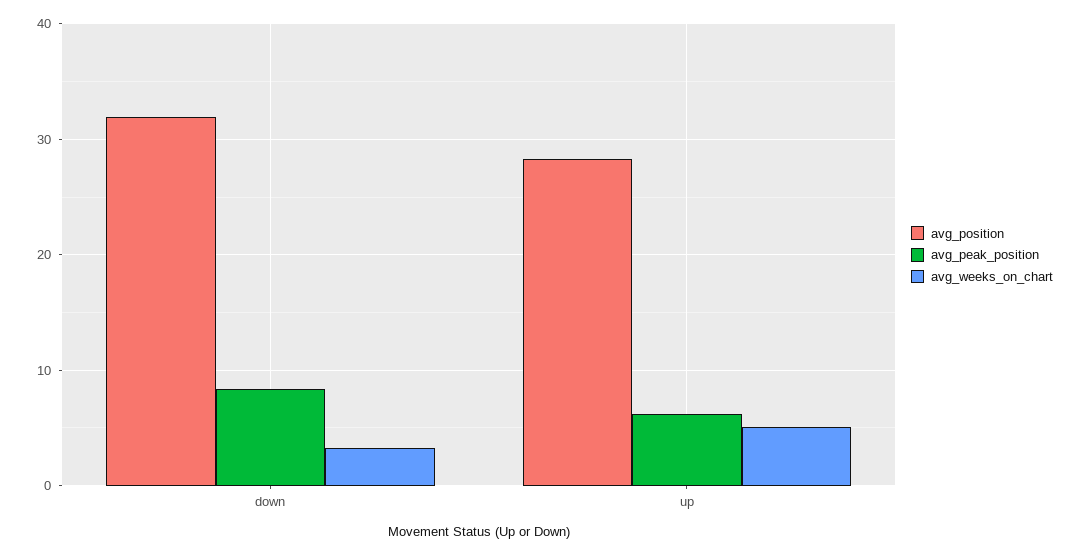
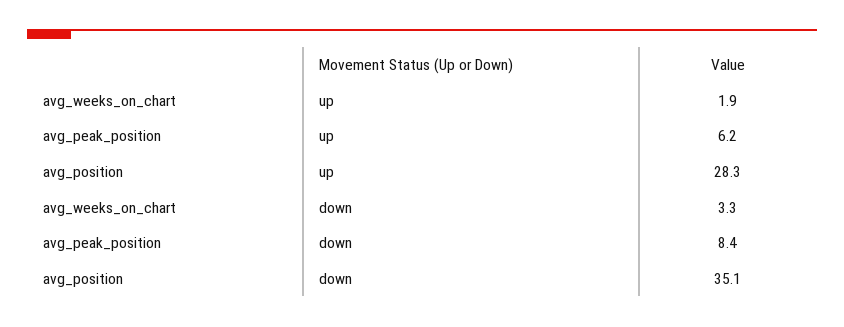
avg_position, down: 32 -> 35.1
avg_weeks_on_chart, up: 5 -> 1.9

